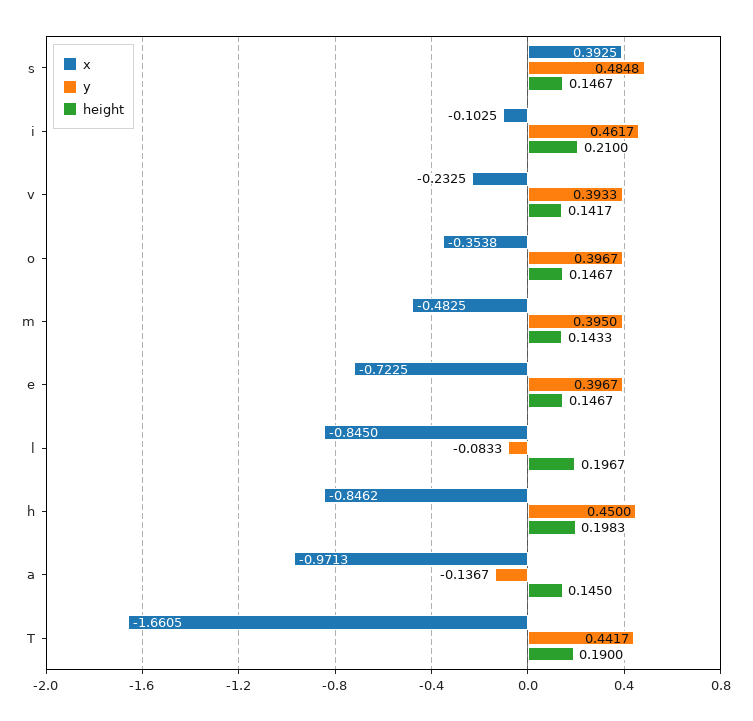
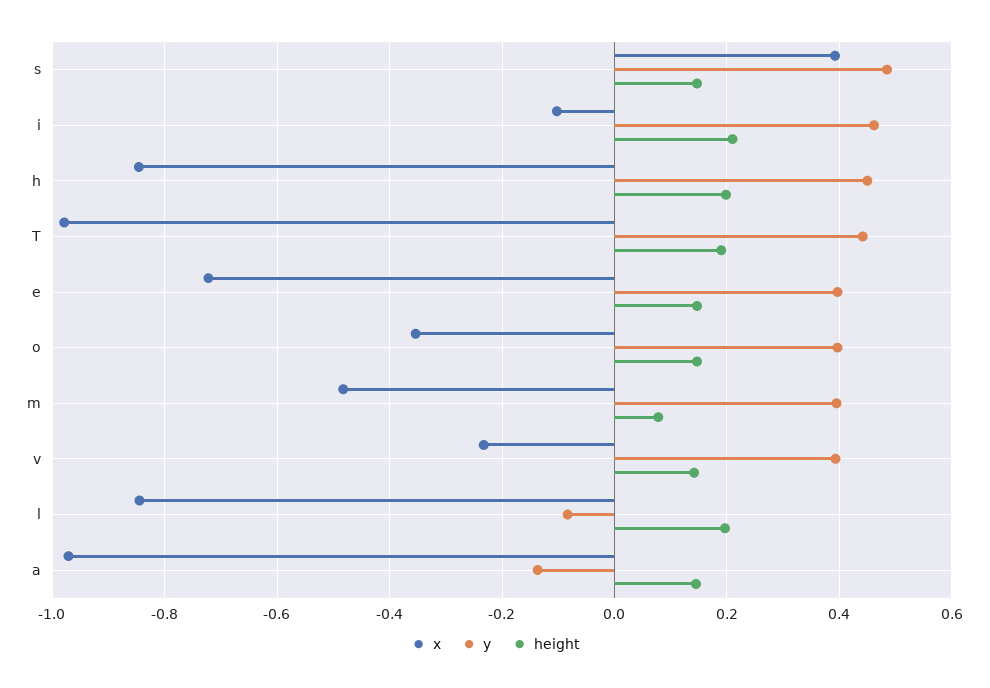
height, m: 0.1433 -> 0.08
x, T: -1.6605 -> -0.98

